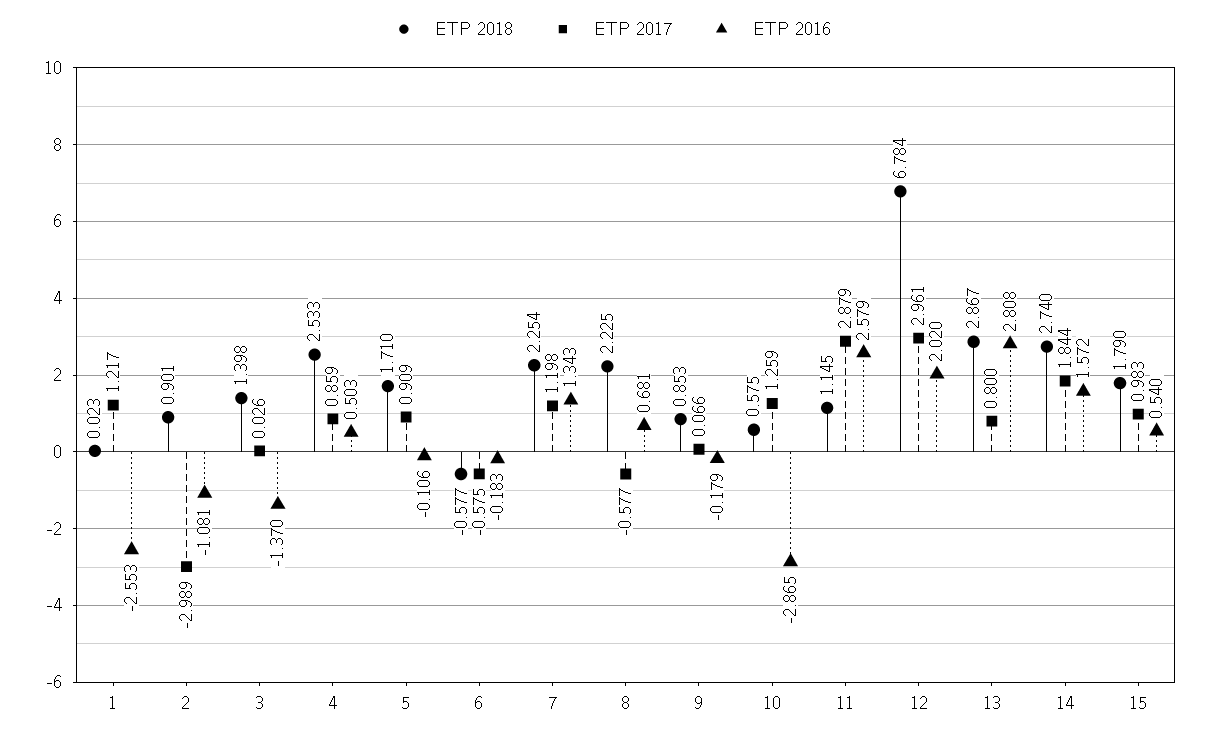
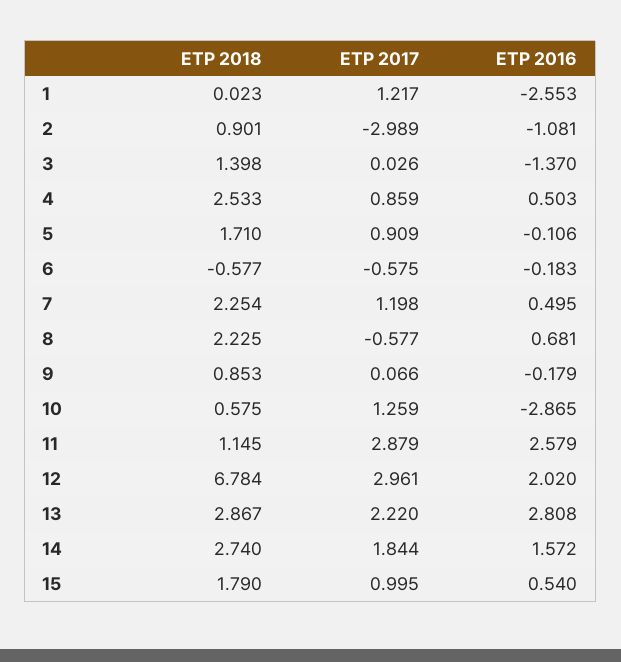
ETP 2016, 7: 1.343 -> 0.495
ETP 2017, 13: 0.8 -> 2.22
ETP 2017, 15: 0.983 -> 0.995

